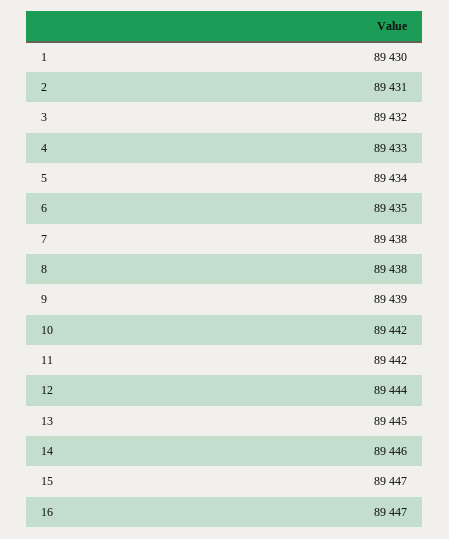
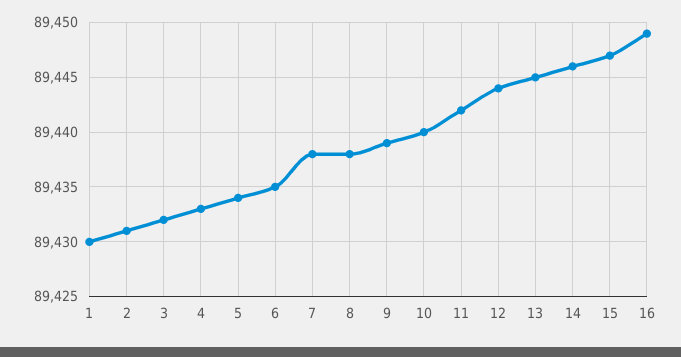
10: 89442 -> 89440
16: 89447 -> 89449

